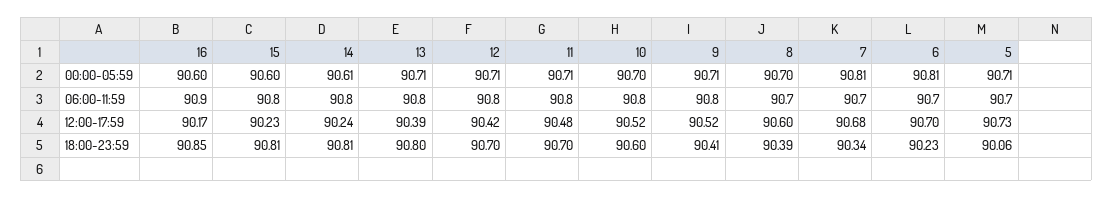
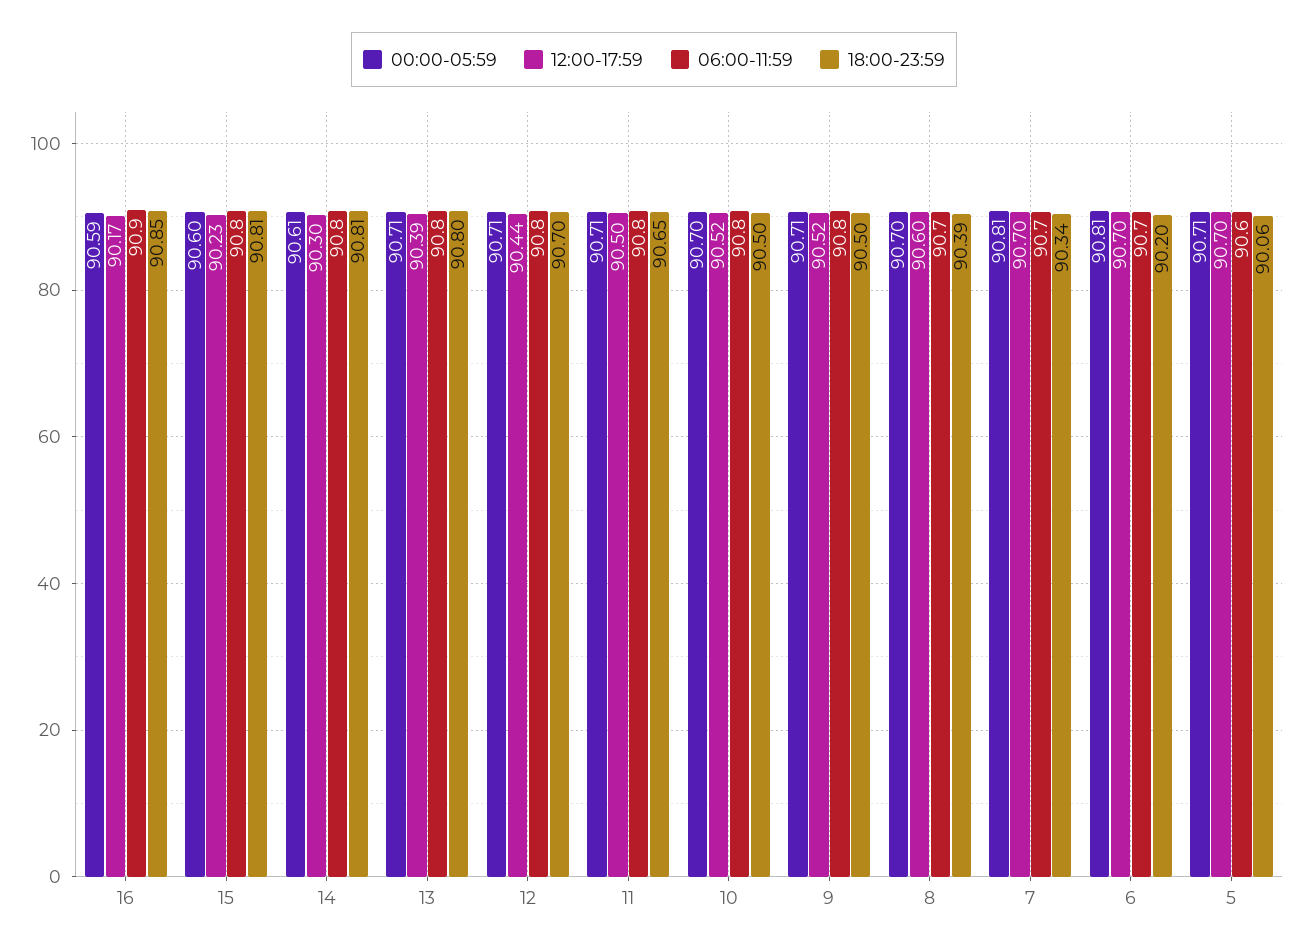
00:00-05:59, 16: 90.6 -> 90.59
06:00-11:59, 5: 90.7 -> 90.6
12:00-17:59, 14: 90.24 -> 90.3
12:00-17:59, 12: 90.42 -> 90.44
12:00-17:59, 11: 90.48 -> 90.5
12:00-17:59, 7: 90.68 -> 90.7
12:00-17:59, 5: 90.73 -> 90.7
18:00-23:59, 11: 90.7 -> 90.65
18:00-23:59, 10: 90.6 -> 90.5
18:00-23:59, 9: 90.41 -> 90.5
18:00-23:59, 6: 90.23 -> 90.2

